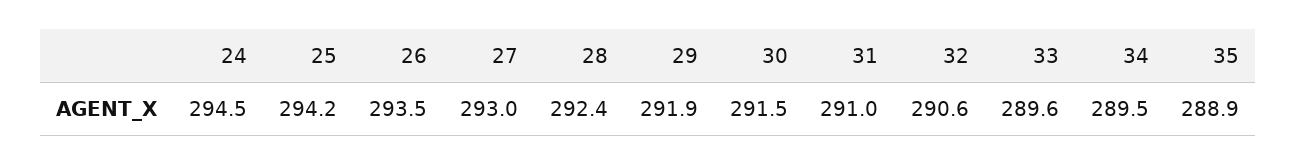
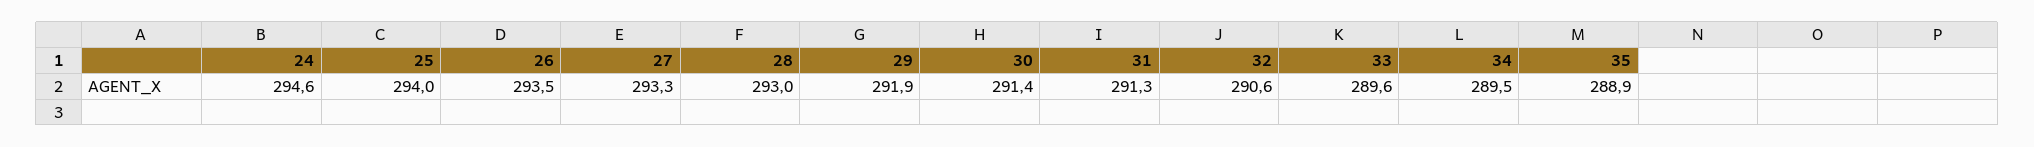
24: 294.5 -> 294.6
25: 294.2 -> 294
27: 293 -> 293.3
28: 292.4 -> 293
30: 291.5 -> 291.4
31: 291 -> 291.3

